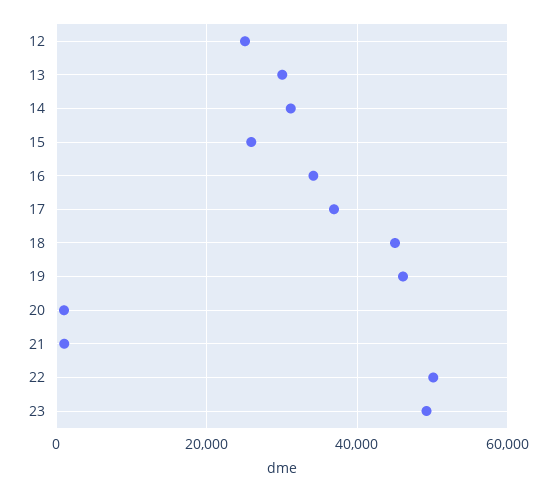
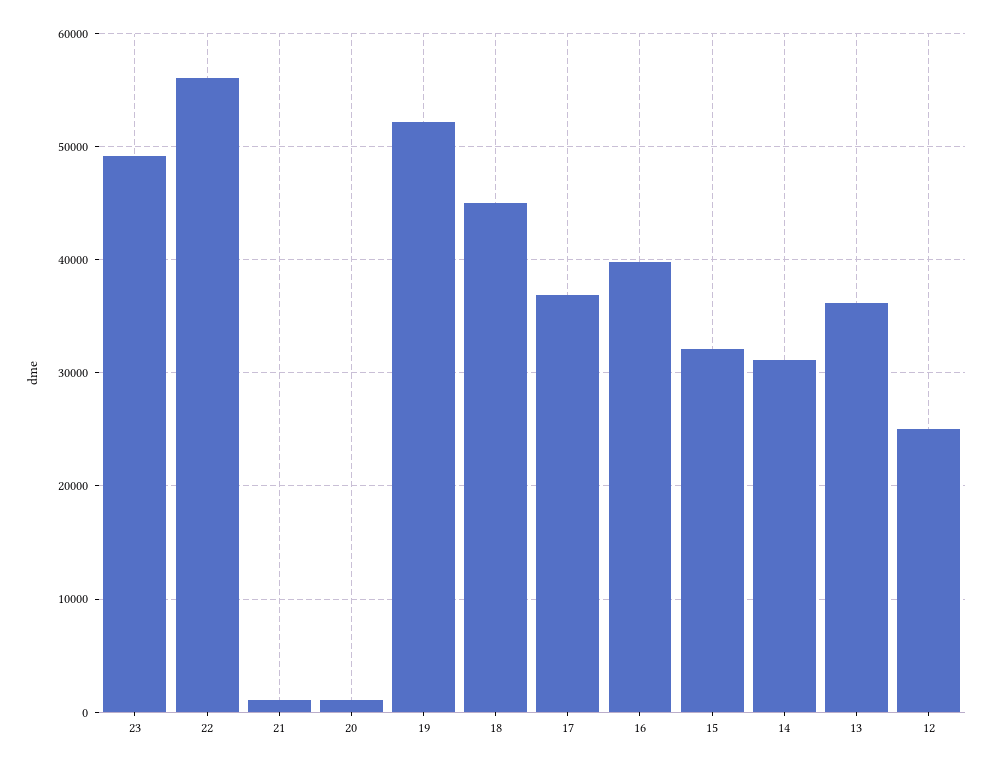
13: 30000 -> 36000
15: 26000 -> 32000
16: 34000 -> 40000
19: 46000 -> 52000
22: 50000 -> 56000

